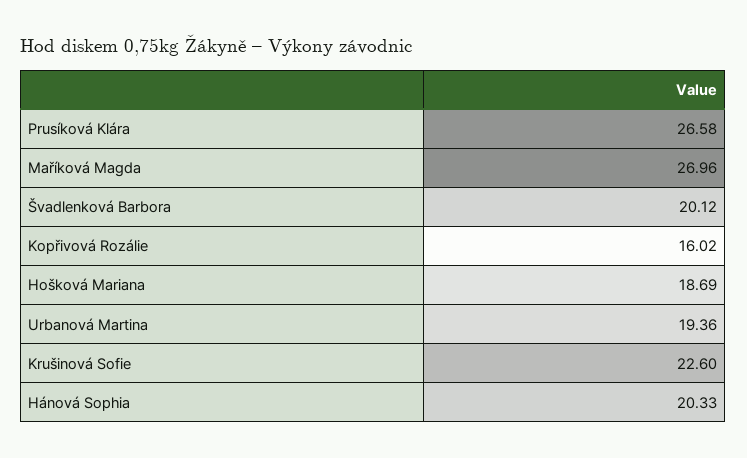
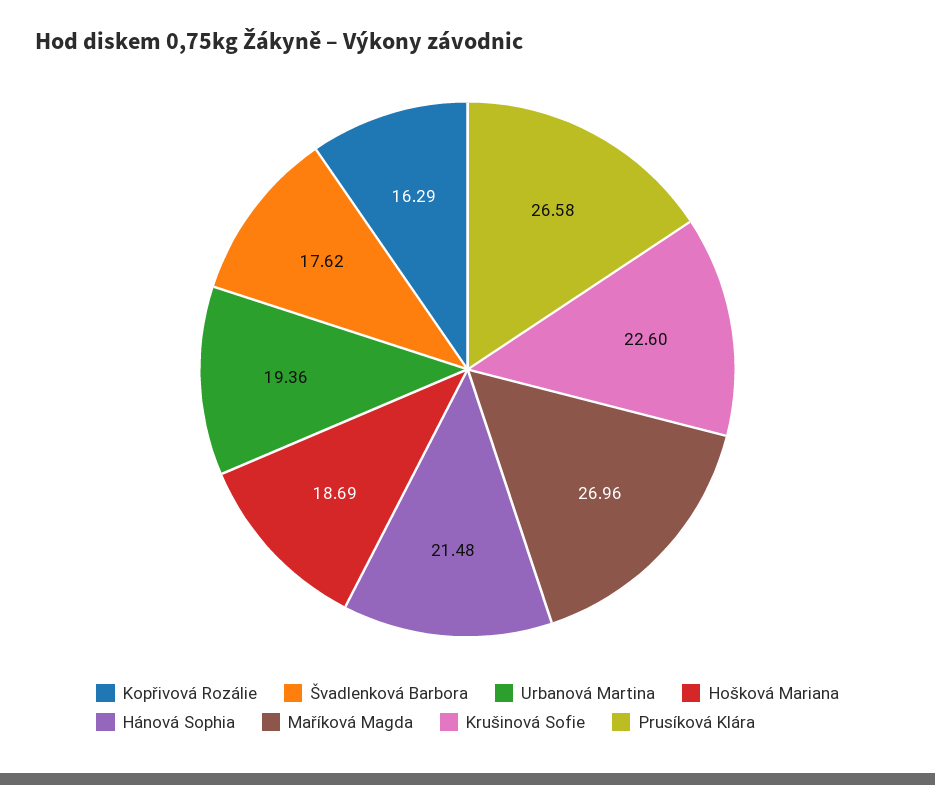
Švadlenková Barbora: 20.12 -> 17.62
Kopřivová Rozálie: 16.02 -> 16.29
Hánová Sophia: 20.33 -> 21.48

